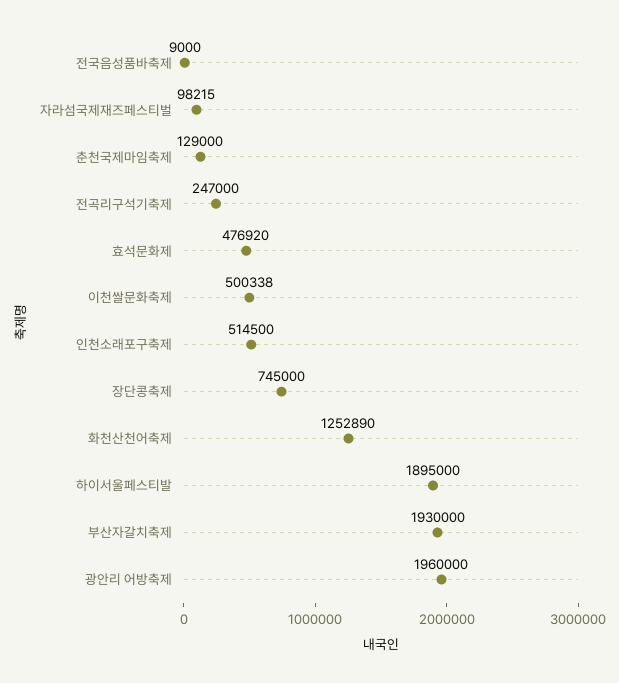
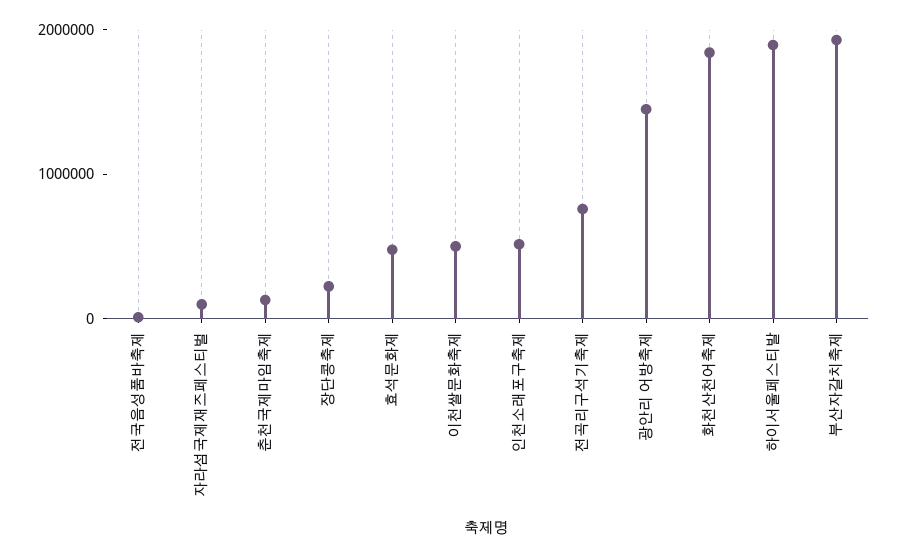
전곡리구석기축제: 247000 -> 800000
장단콩축제: 745000 -> 200000
화천산천어축제: 1252890 -> 1800000
광안리 어방축제: 1960000 -> 1400000

